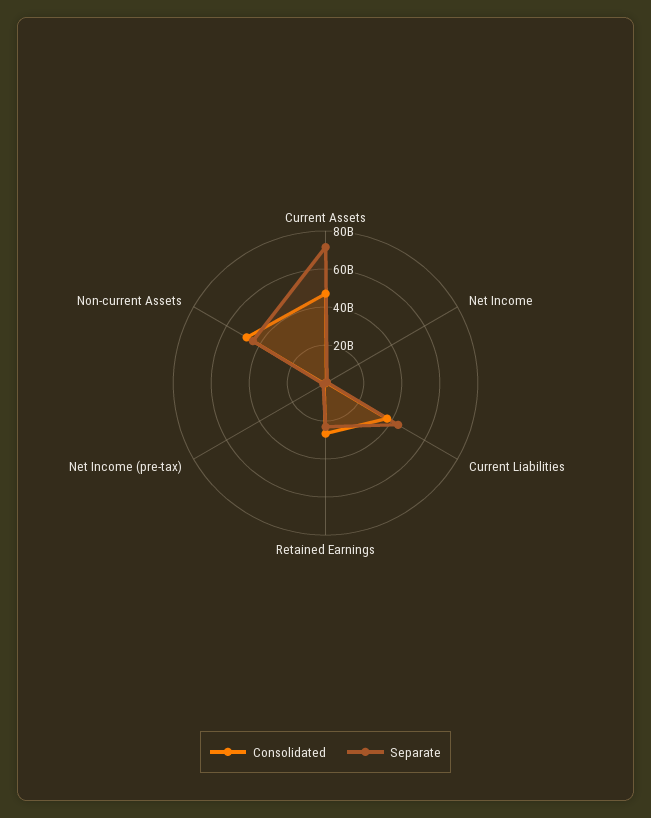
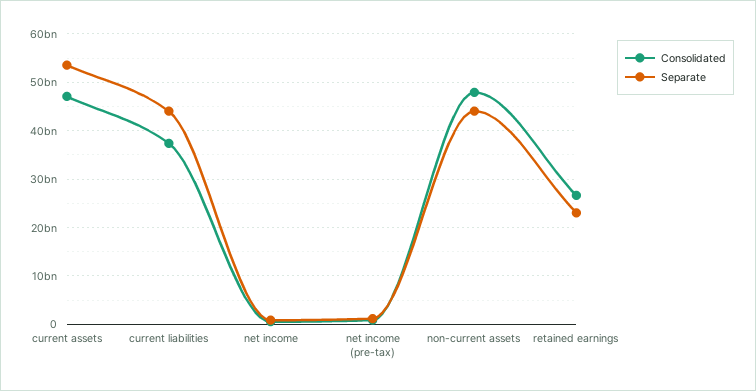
Separate, Current Assets: 70000000000 -> 54000000000

